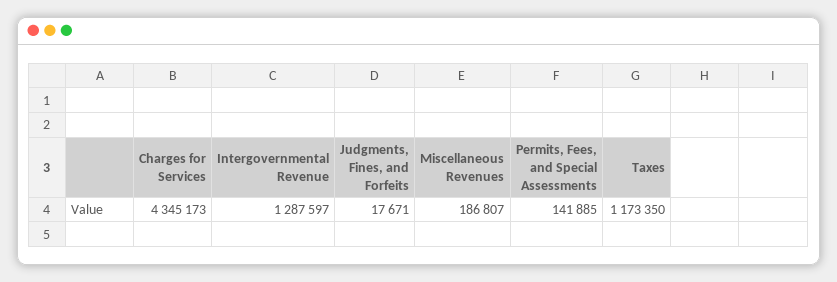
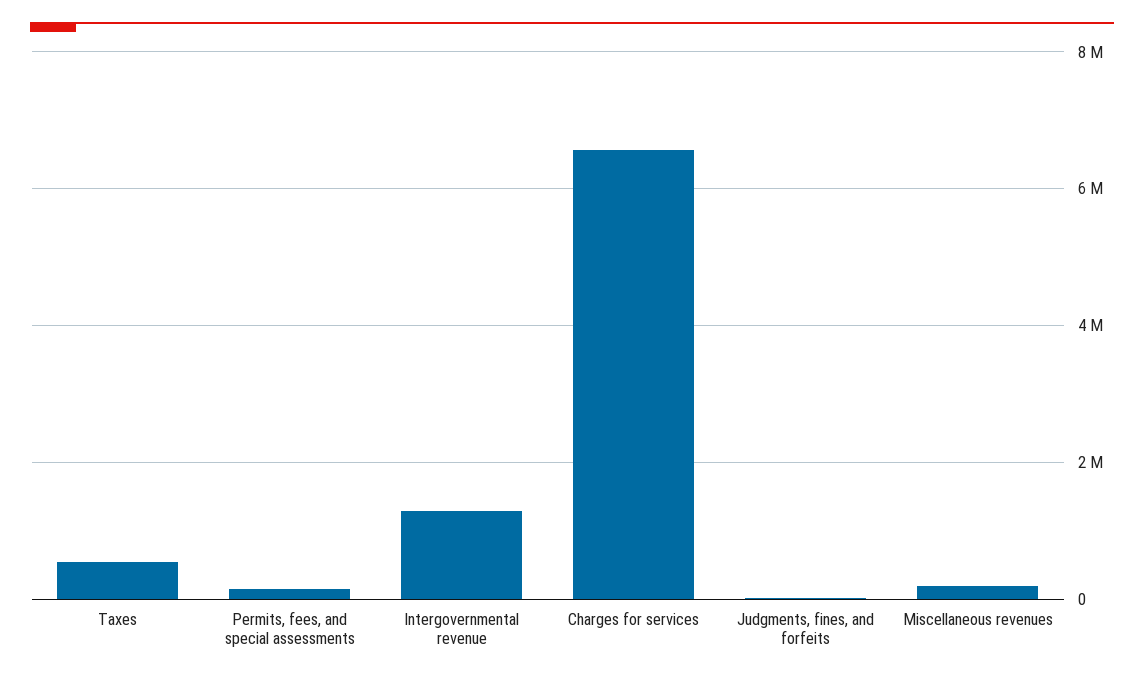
Charges for Services: 4345173 -> 6600000
Taxes: 1173350 -> 600000

